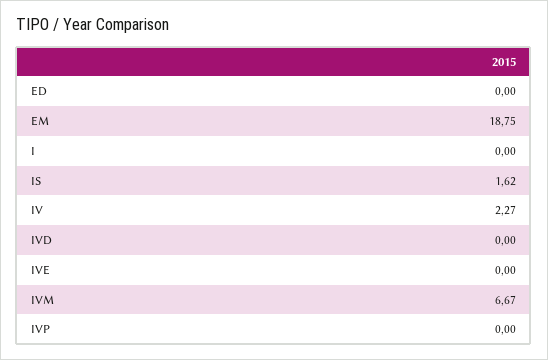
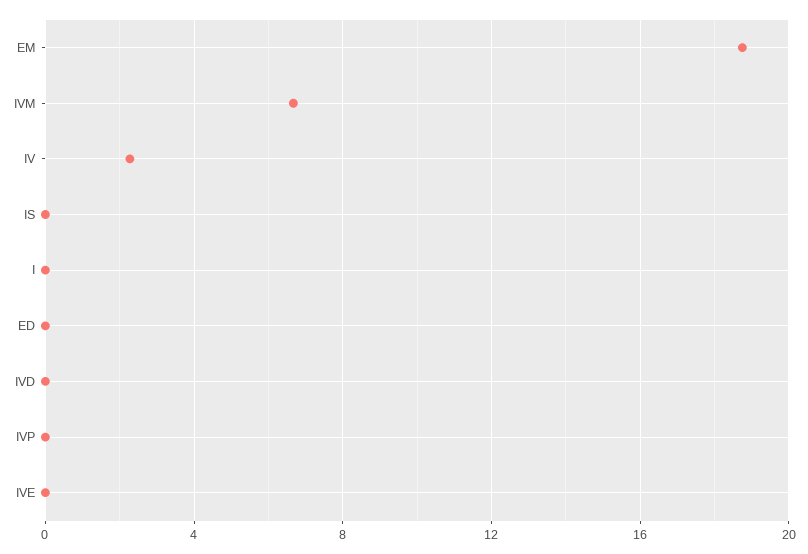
IS: 1.62 -> 0

